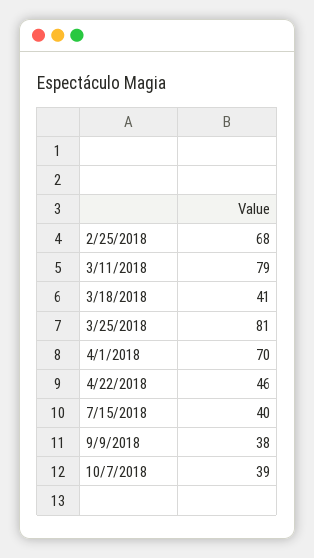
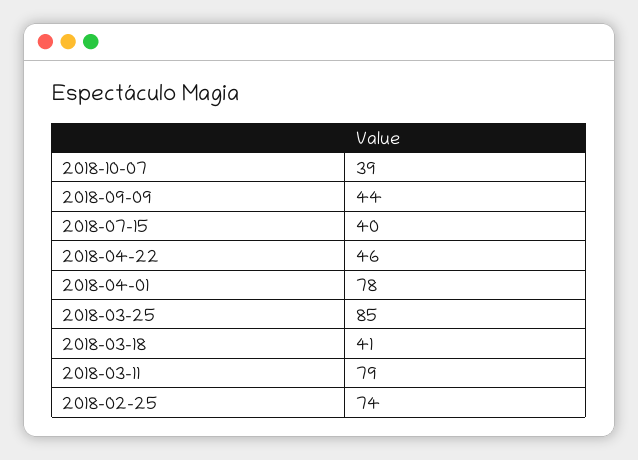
2/25/2018: 68 -> 74
3/25/2018: 81 -> 85
4/1/2018: 70 -> 78
9/9/2018: 38 -> 44

